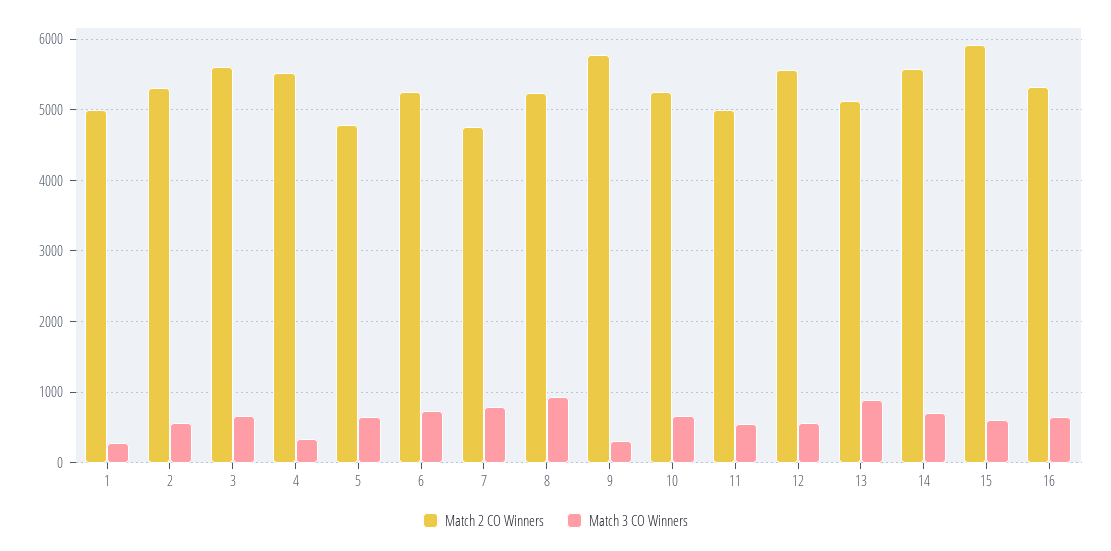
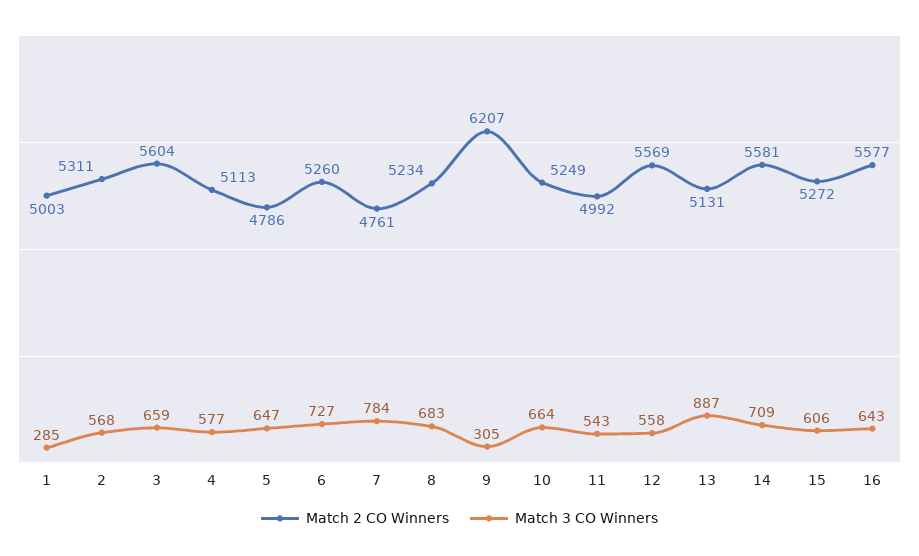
Match 2 CO Winners, 4: 5500 -> 5113
Match 3 CO Winners, 4: 300 -> 577
Match 3 CO Winners, 8: 900 -> 683
Match 2 CO Winners, 9: 5800 -> 6207
Match 2 CO Winners, 15: 5900 -> 5272
Match 2 CO Winners, 16: 5300 -> 5577

